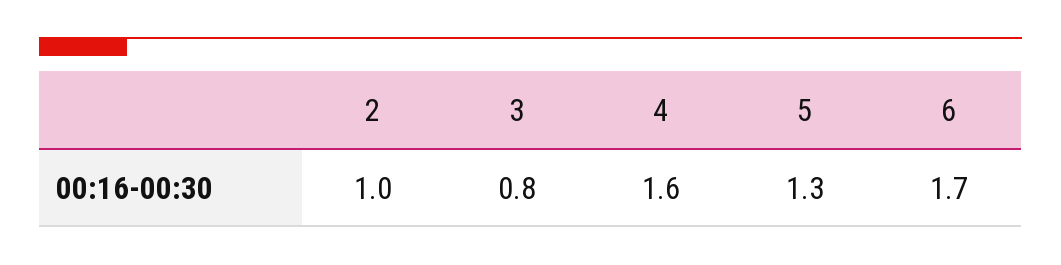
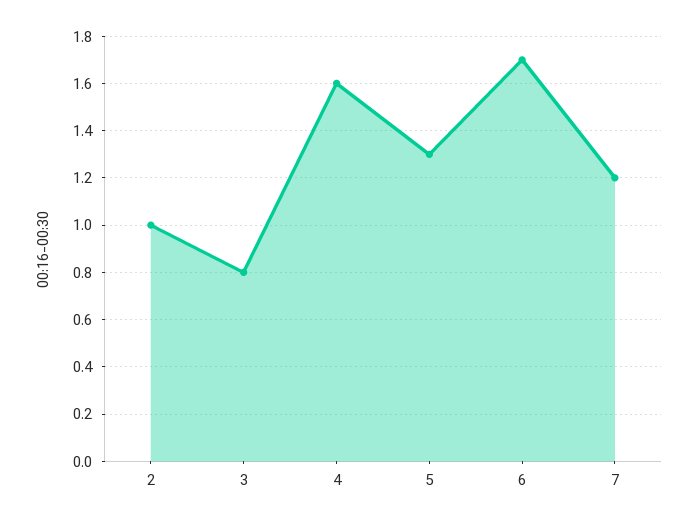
7: none -> 1.2

